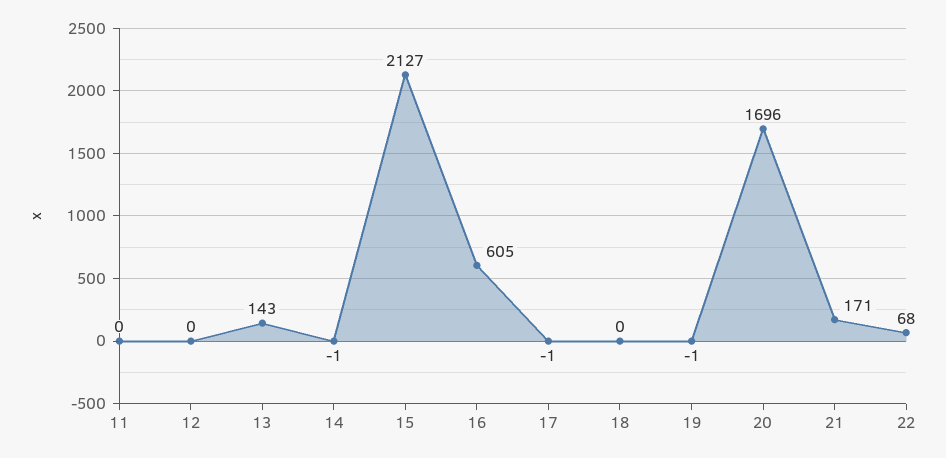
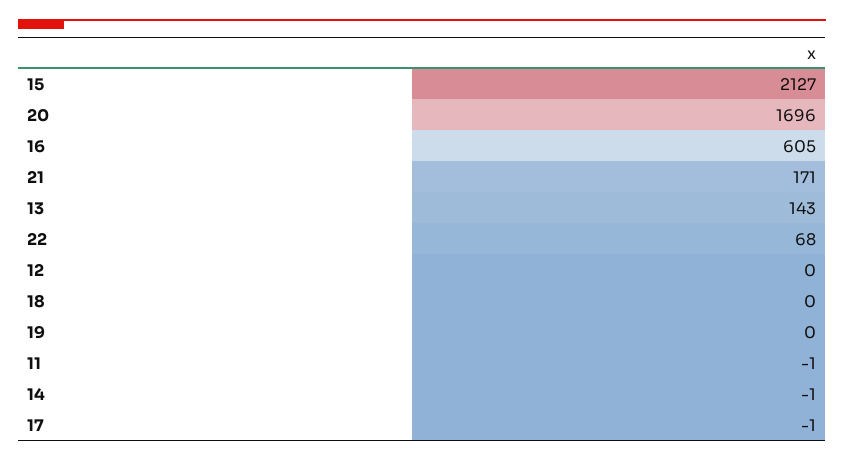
11: 0 -> -1
19: -1 -> 0

